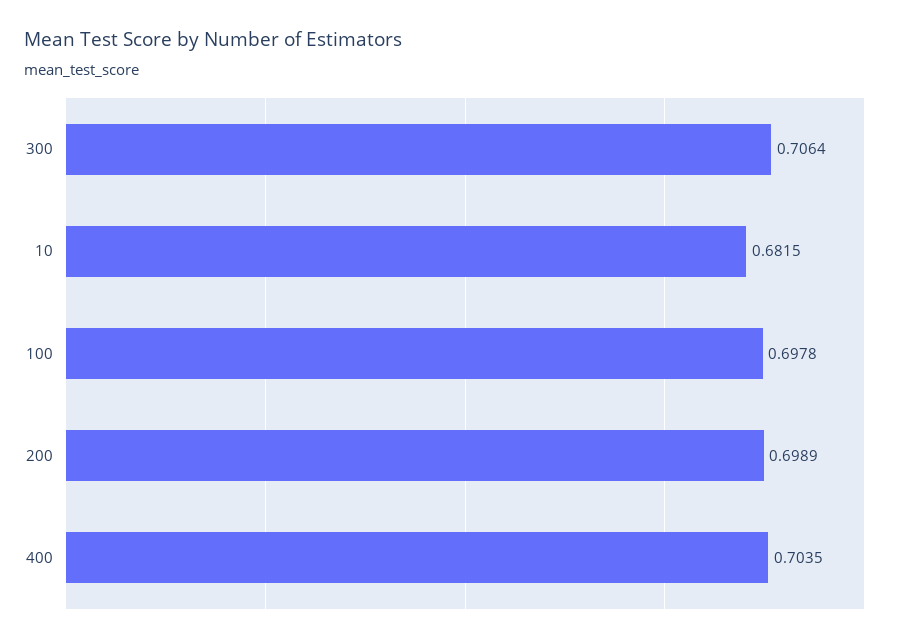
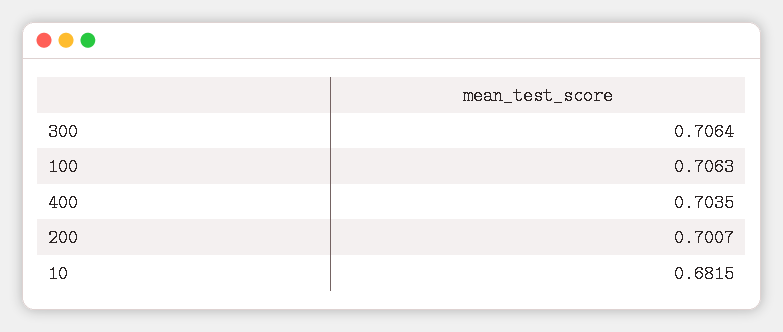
100: 0.6978 -> 0.7063
200: 0.6989 -> 0.7007

